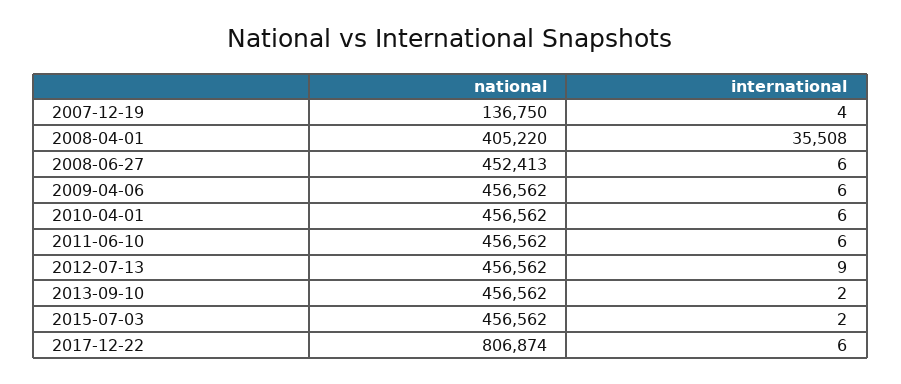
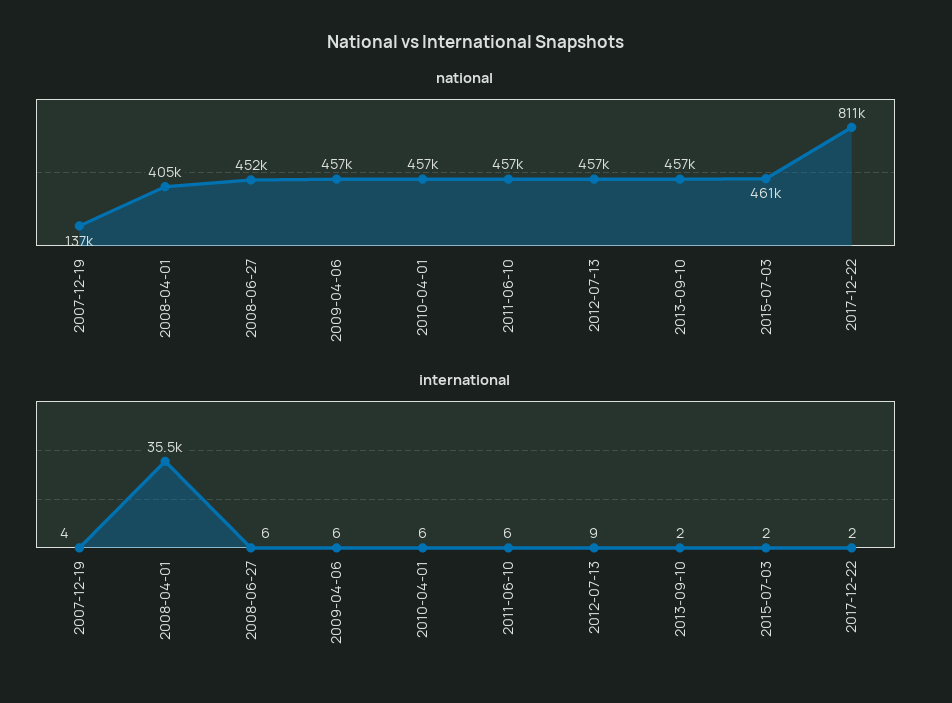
national, 2015-07-03: 456562 -> 461000
national, 2017-12-22: 806874 -> 811000
international, 2017-12-22: 6 -> 2

